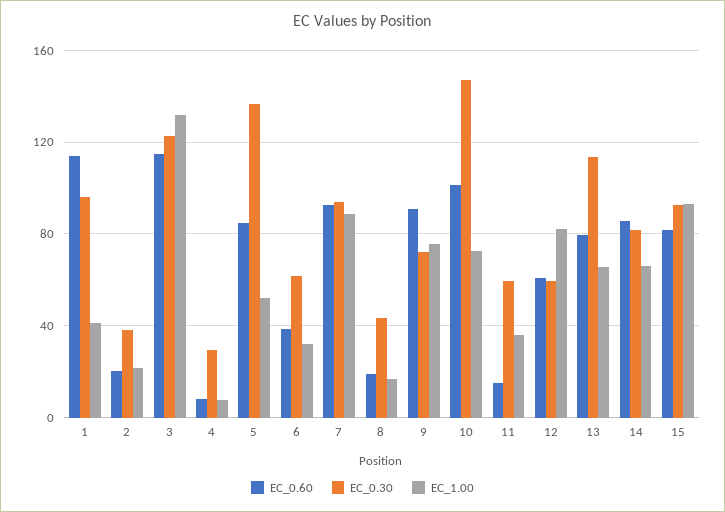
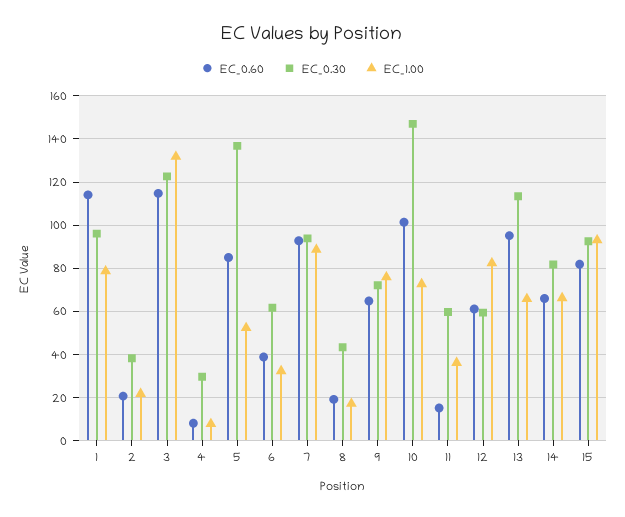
EC_1.00, 1: 40 -> 80
EC_0.60, 9: 90 -> 65
EC_0.60, 13: 80 -> 95
EC_0.60, 14: 85 -> 65

